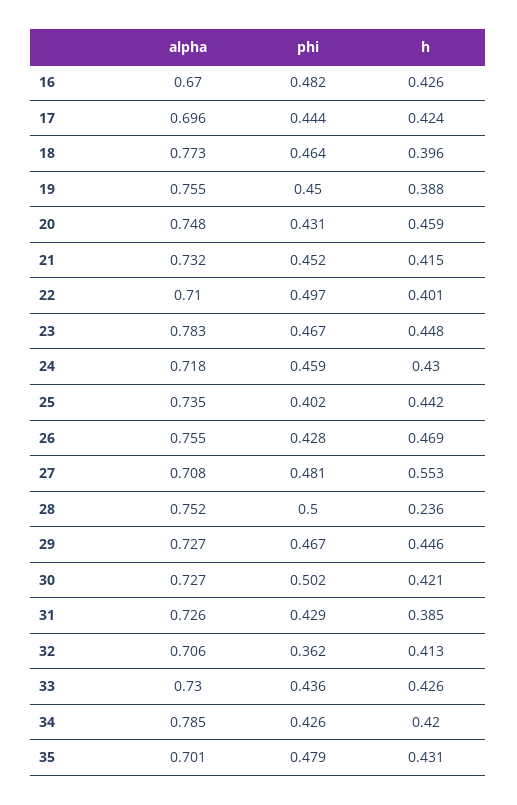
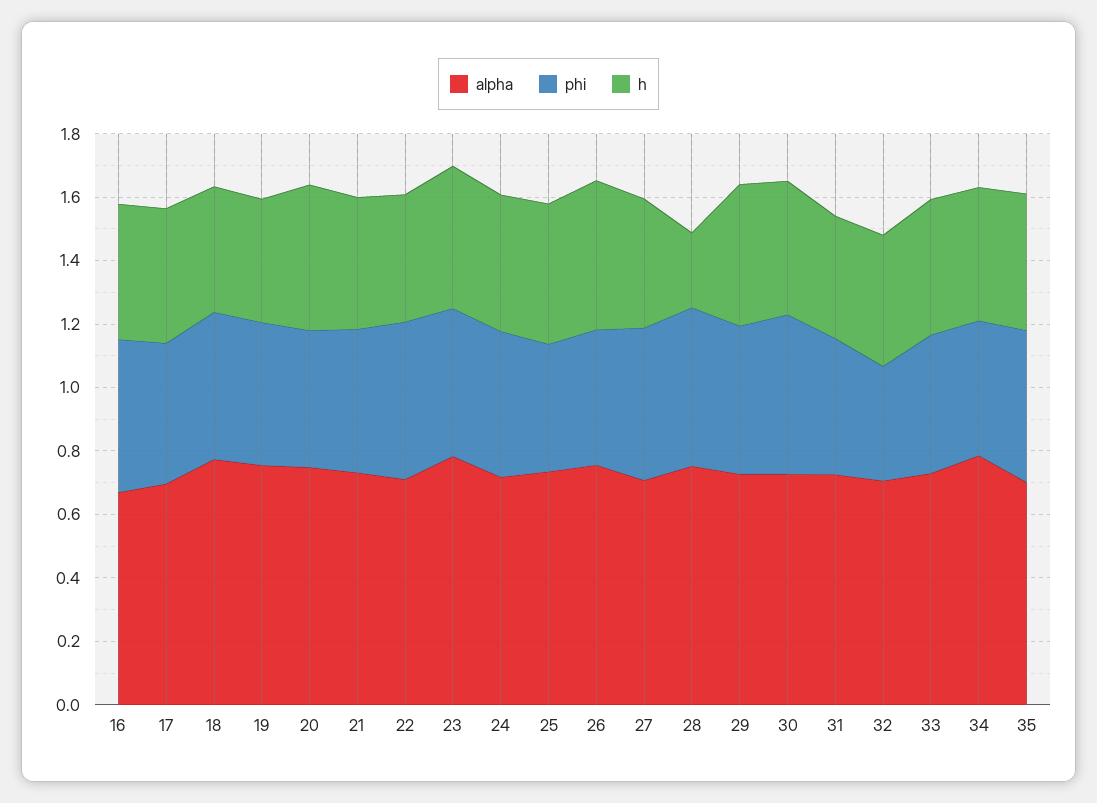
h, 27: 0.553 -> 0.4

